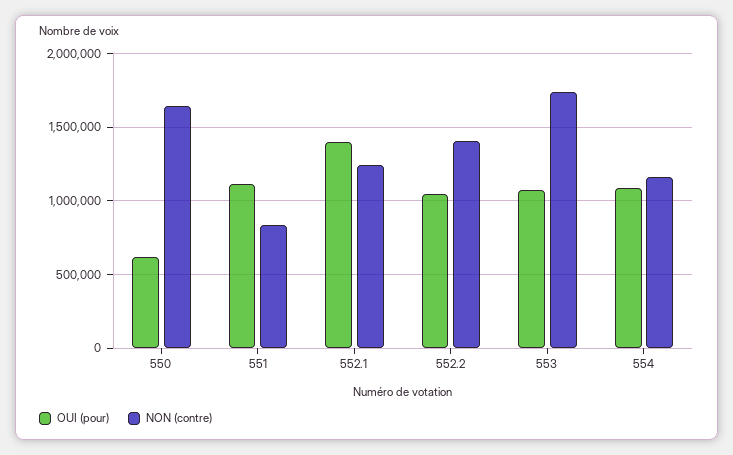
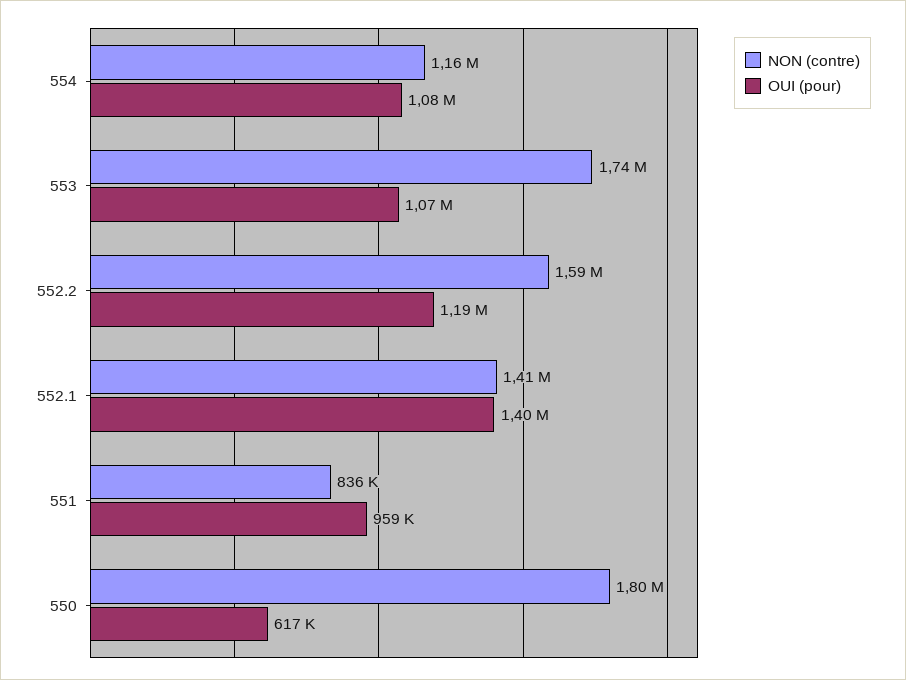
NON (contre), 550: 1650000 -> 1800000
OUI (pour), 551: 1100000 -> 959000
NON (contre), 552.1: 1250000 -> 1410000
OUI (pour), 552.2: 1050000 -> 1190000
NON (contre), 552.2: 1400000 -> 1590000

